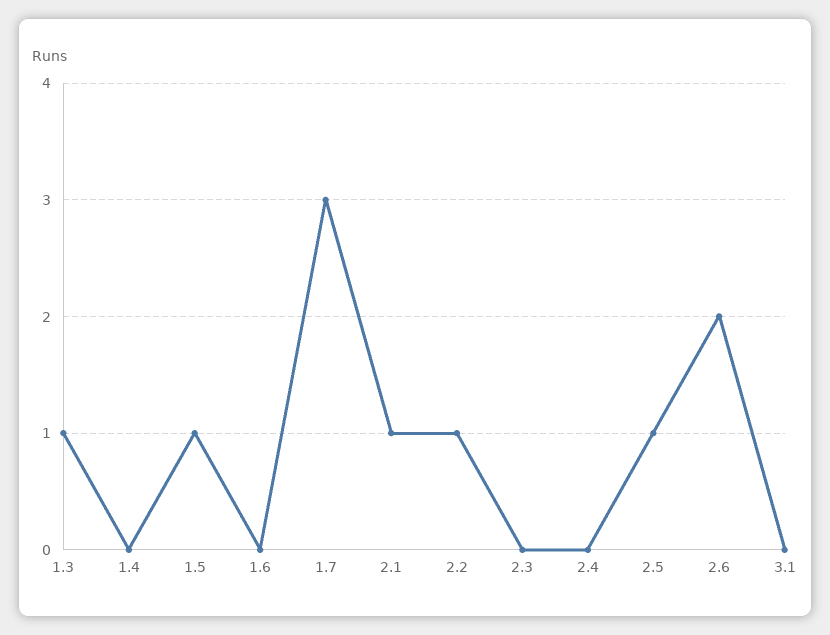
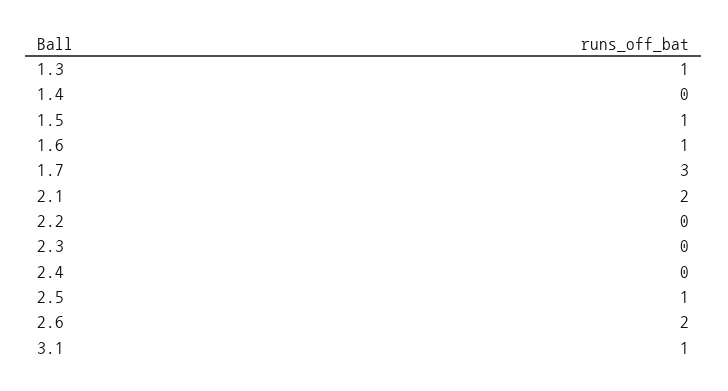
1.6: 0 -> 1
2.1: 1 -> 2
2.2: 1 -> 0
3.1: 0 -> 1

